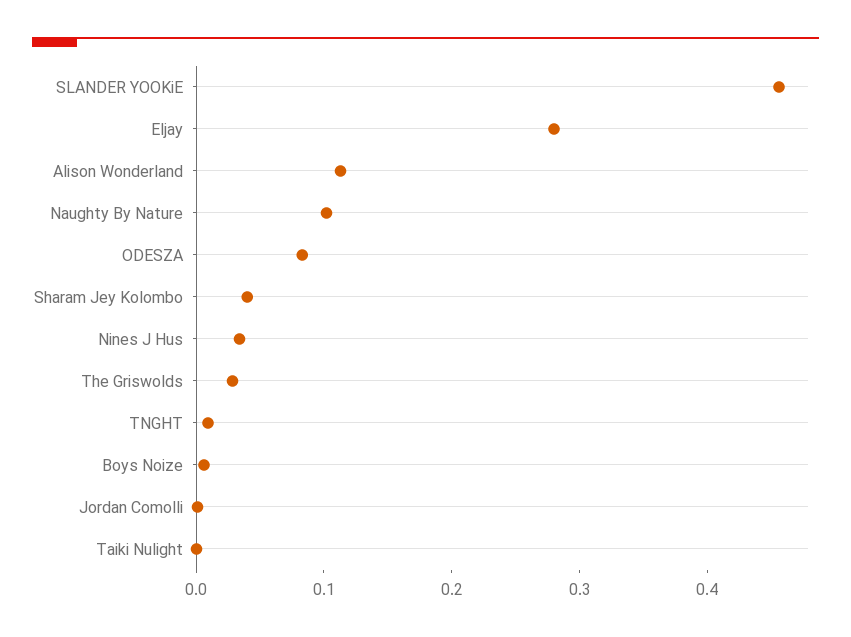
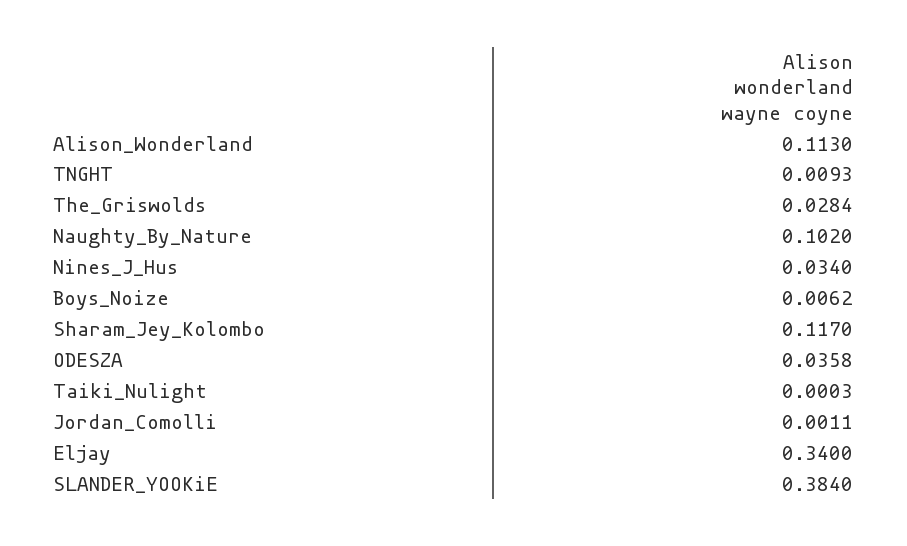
SLANDER YOOKiE: 0.46 -> 0.384
Eljay: 0.28 -> 0.34
ODESZA: 0.08 -> 0.0358
Sharam Jey Kolombo: 0.04 -> 0.117

